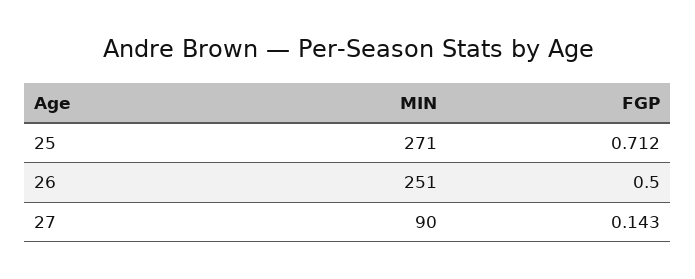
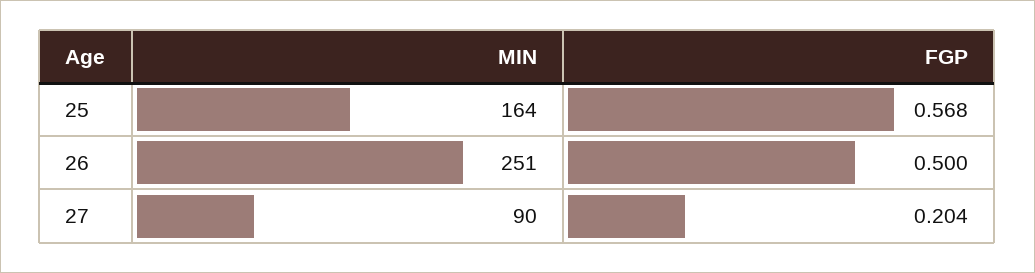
MIN, 25: 271 -> 164
FGP, 25: 0.712 -> 0.568
FGP, 27: 0.143 -> 0.204

